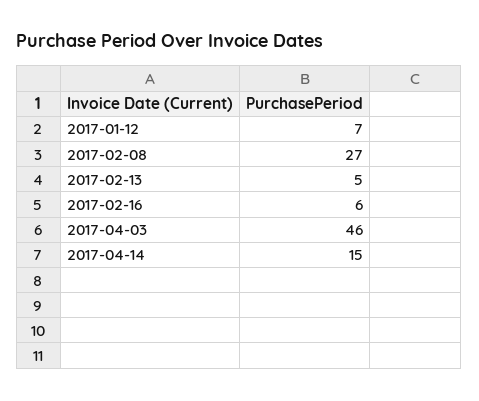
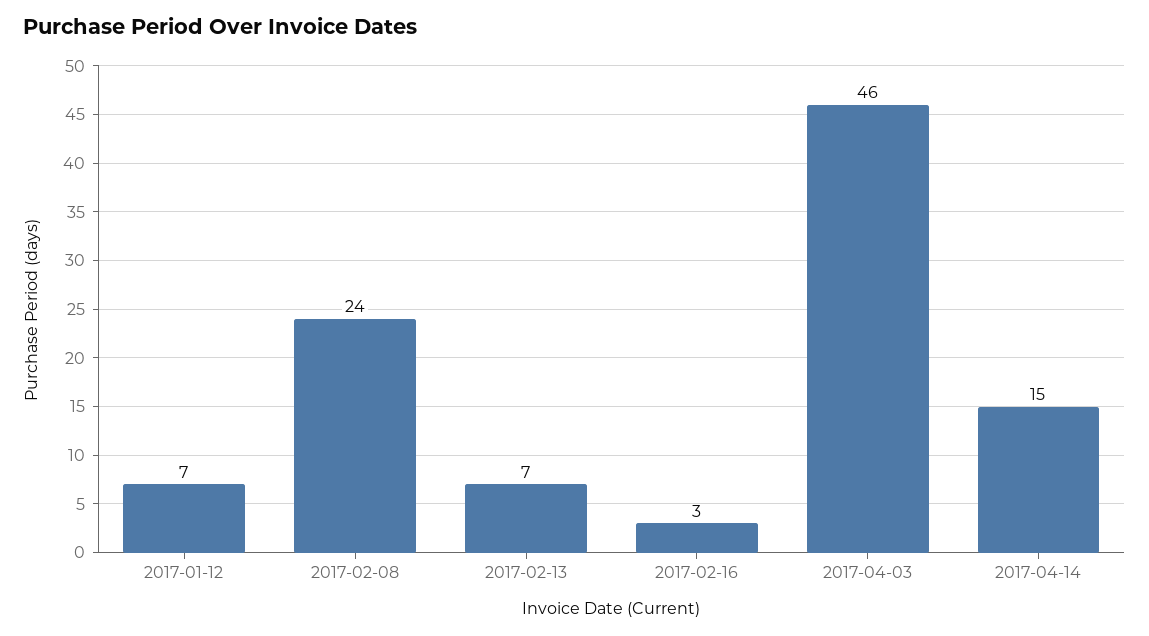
2017-02-08: 27 -> 24
2017-02-13: 5 -> 7
2017-02-16: 6 -> 3

